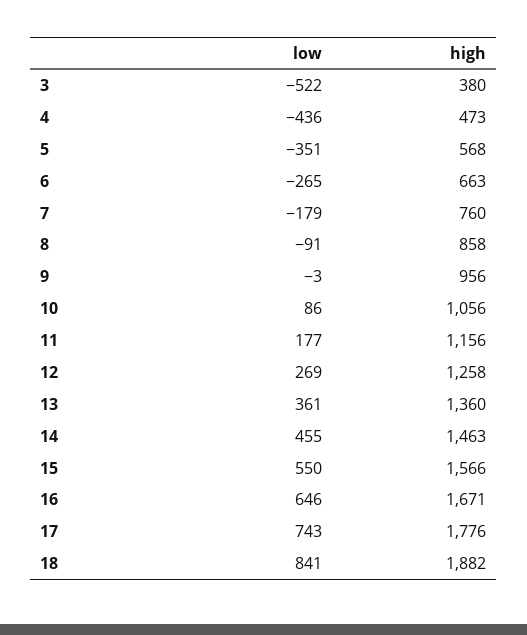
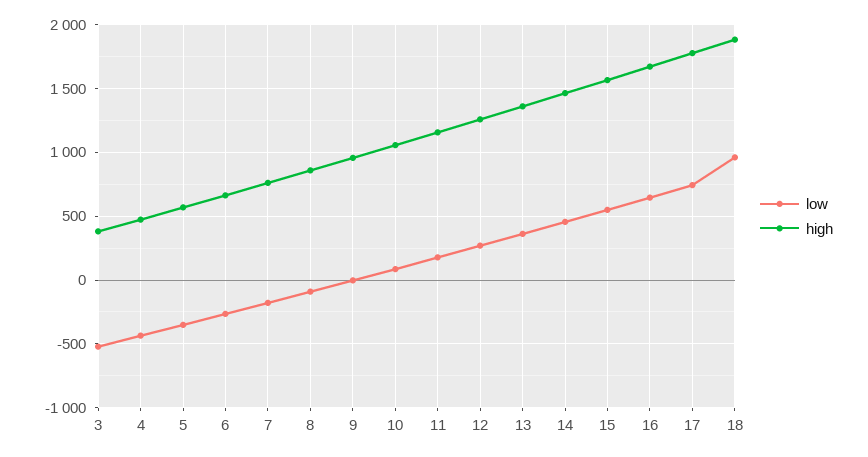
low, 18: 841 -> 950

